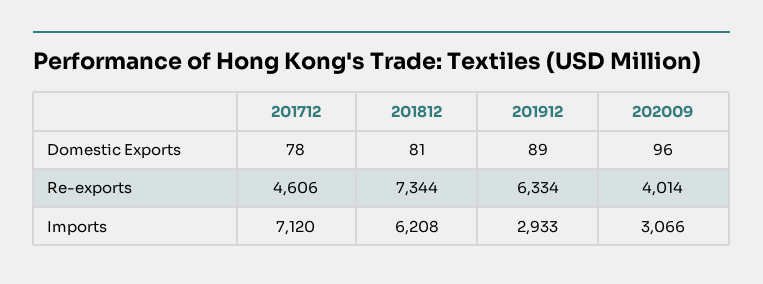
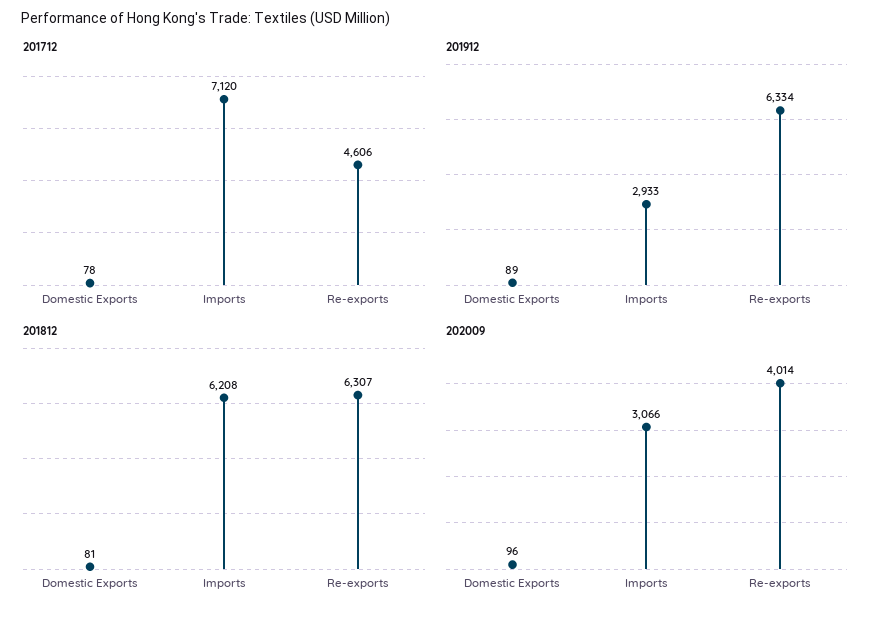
201812, Re-exports: 7344 -> 6307

